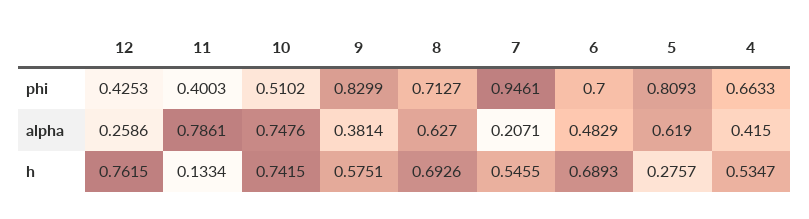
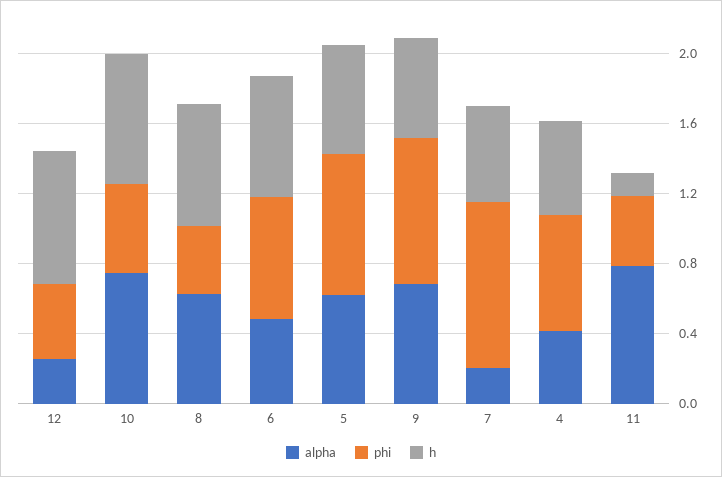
phi, 8: 0.7127 -> 0.4
alpha, 9: 0.3814 -> 0.7
h, 5: 0.2757 -> 0.6

